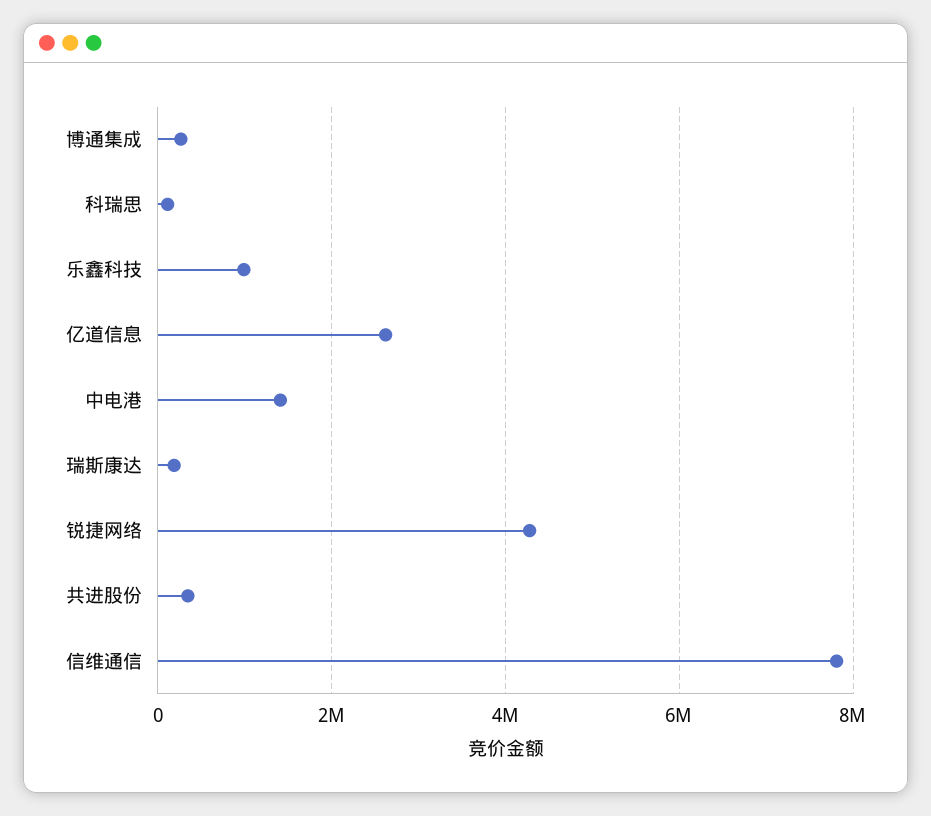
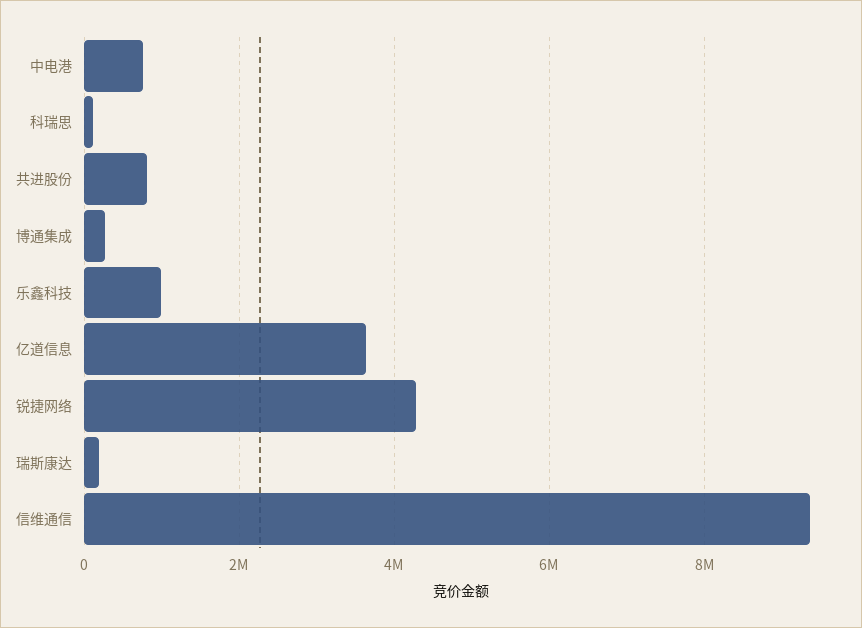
亿道信息: 2600000 -> 3600000
中电港: 1400000 -> 800000
共进股份: 400000 -> 800000
信维通信: 7800000 -> 9400000

